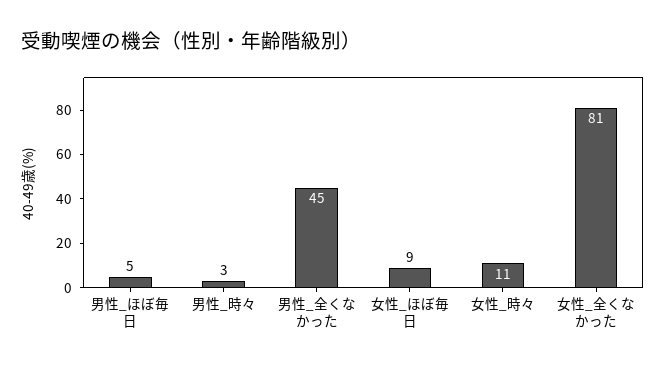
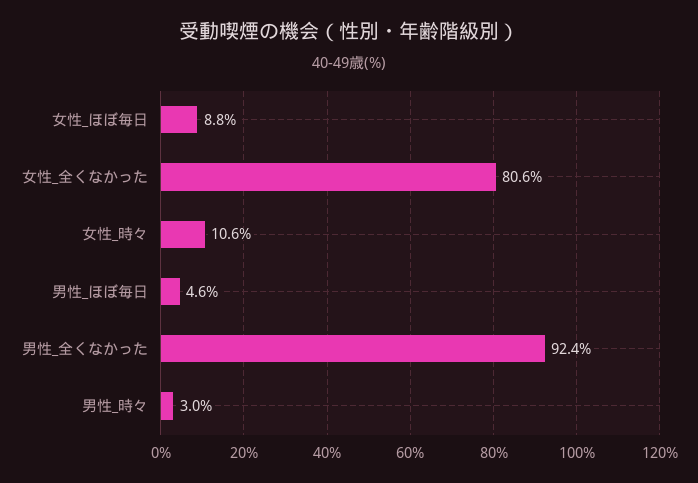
男性_全くなかった: 45 -> 92.4

